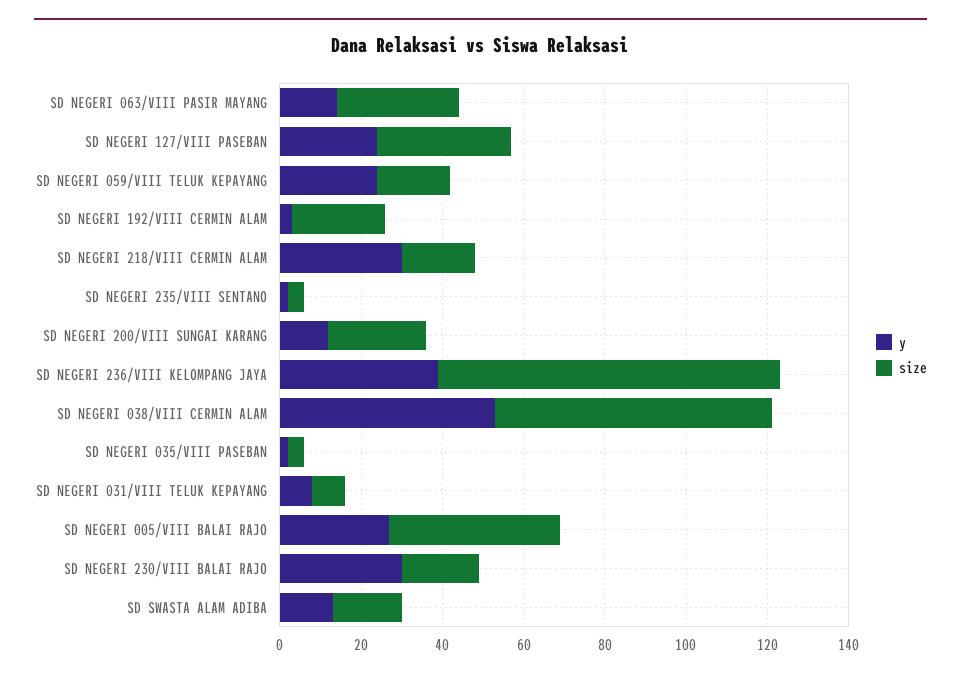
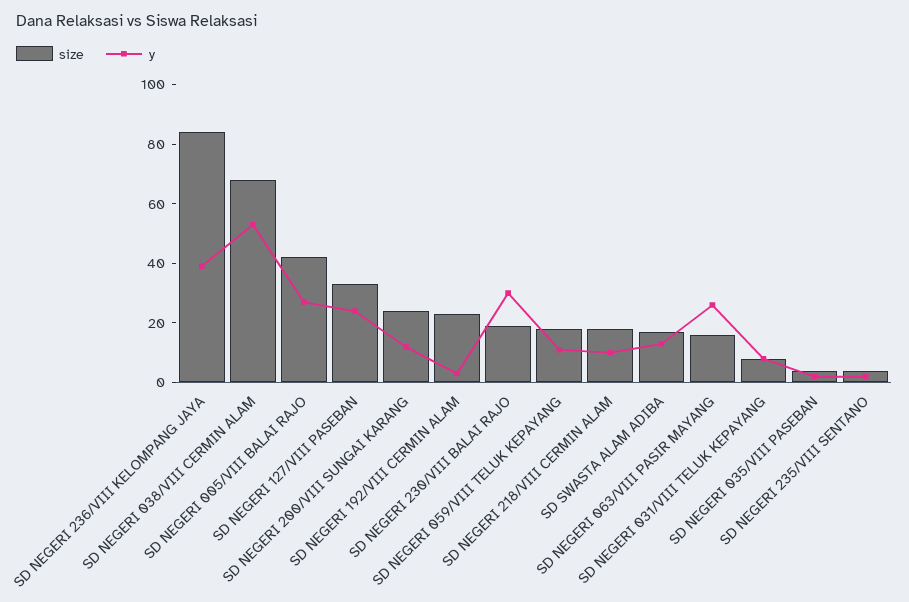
y, SD NEGERI 063/VIII PASIR MAYANG: 15 -> 25
size, SD NEGERI 063/VIII PASIR MAYANG: 30 -> 15
y, SD NEGERI 059/VIII TELUK KEPAYANG: 25 -> 10
y, SD NEGERI 218/VIII CERMIN ALAM: 30 -> 10

